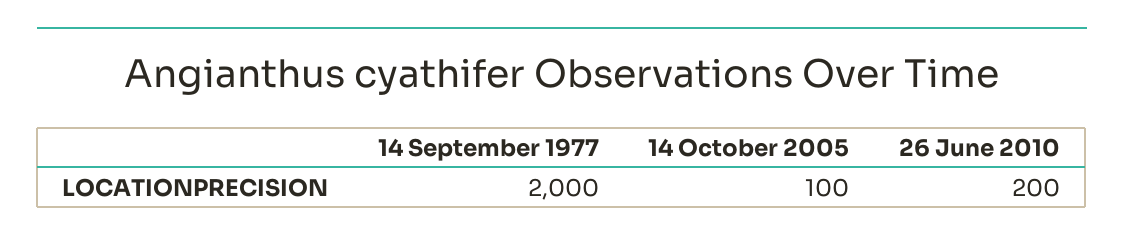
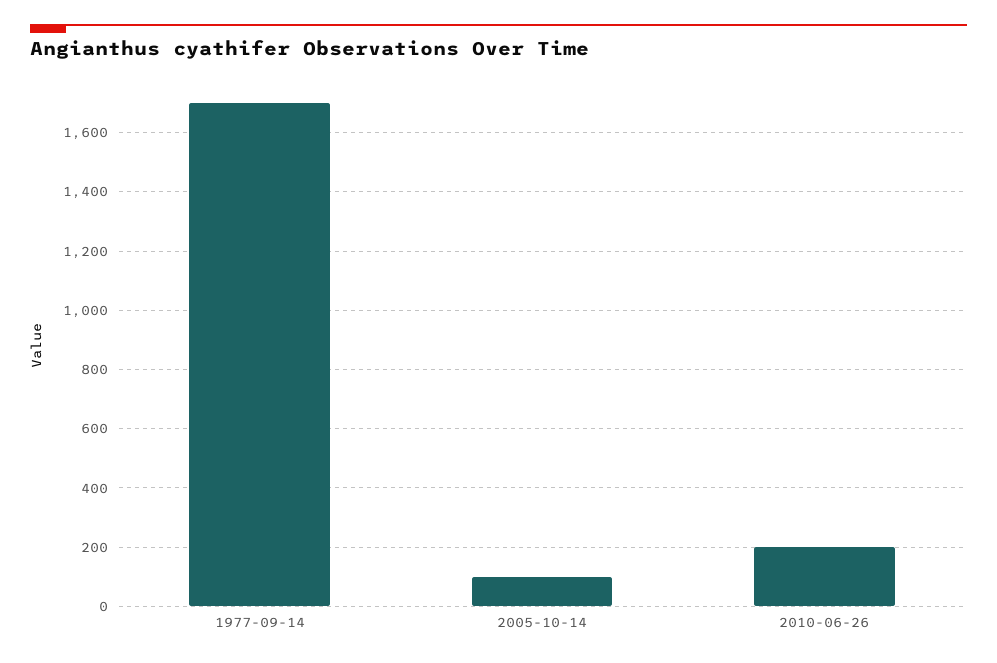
14 September 1977: 2000 -> 1700

